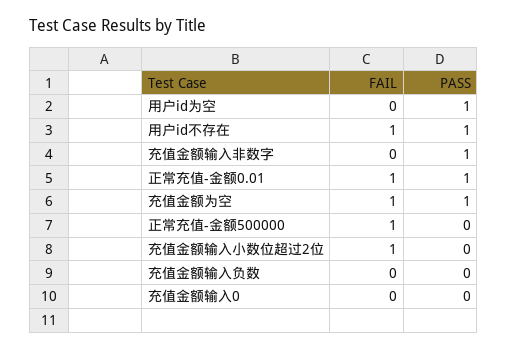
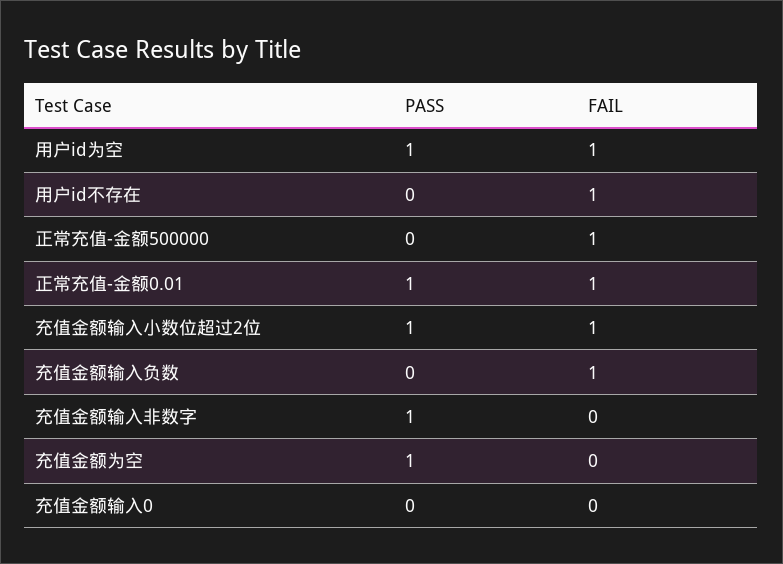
FAIL, 用户id为空: 0 -> 1
PASS, 用户id不存在: 1 -> 0
FAIL, 充值金额为空: 1 -> 0
PASS, 充值金额输入小数位超过2位: 0 -> 1
FAIL, 充值金额输入负数: 0 -> 1

